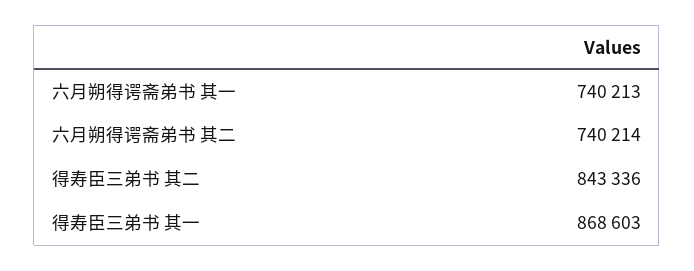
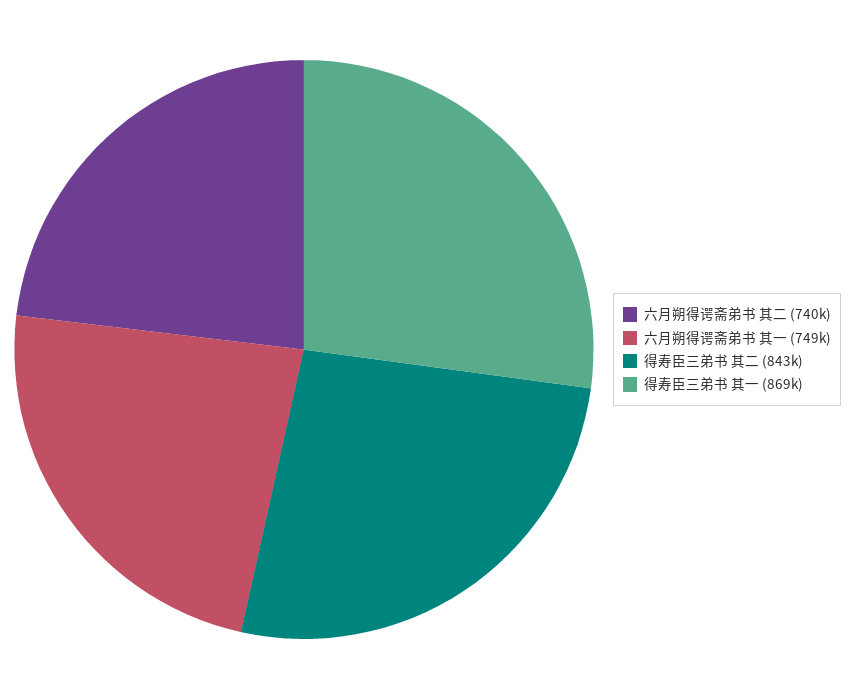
六月朔得谔斋弟书 其一: 740213 -> 749000

